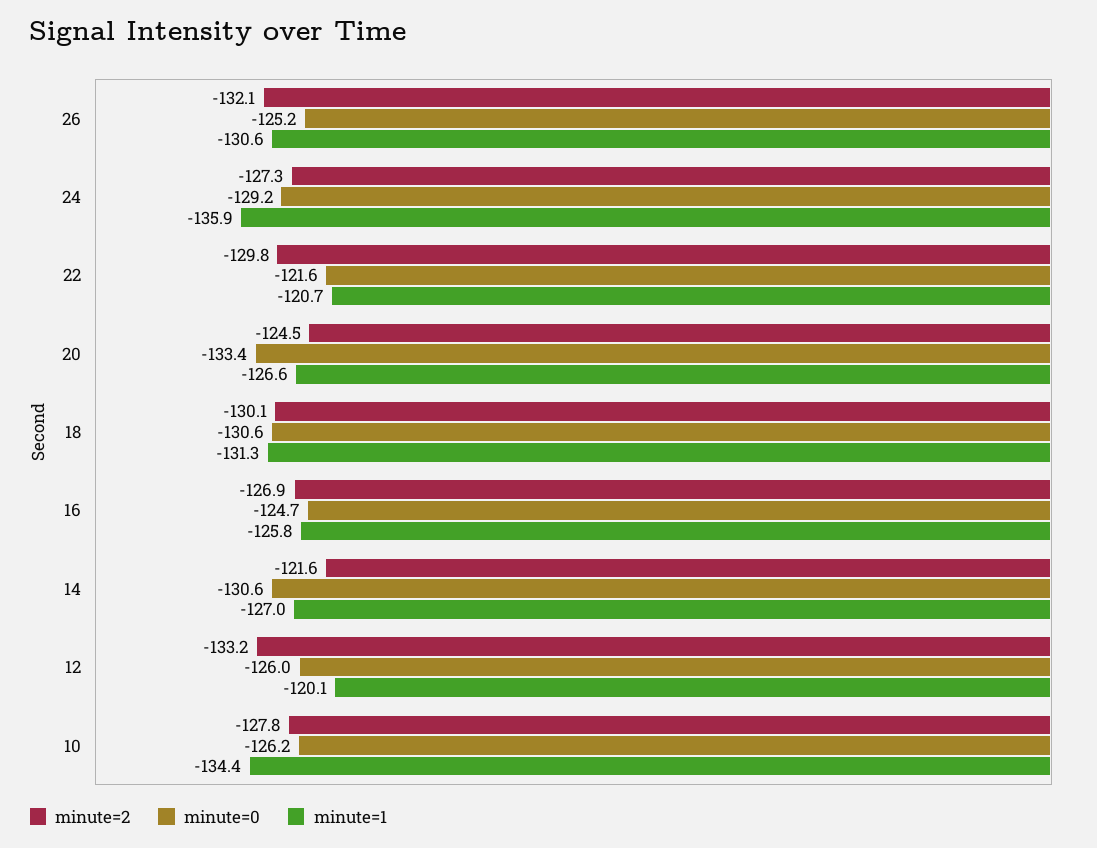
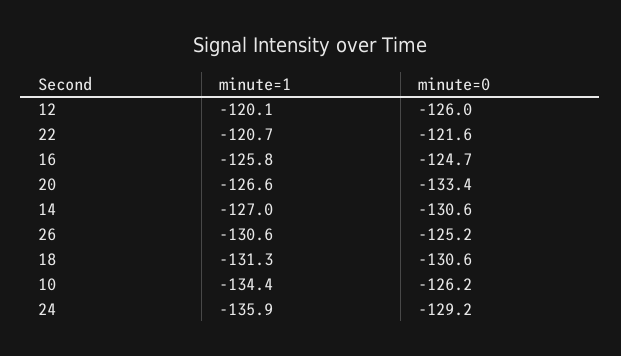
minute=2, 26: -132.1 -> none
minute=2, 24: -127.3 -> none
minute=2, 22: -129.8 -> none
minute=2, 20: -124.5 -> none
minute=2, 18: -130.1 -> none
minute=2, 16: -126.9 -> none
minute=2, 14: -121.6 -> none
minute=2, 12: -133.2 -> none
minute=2, 10: -127.8 -> none

